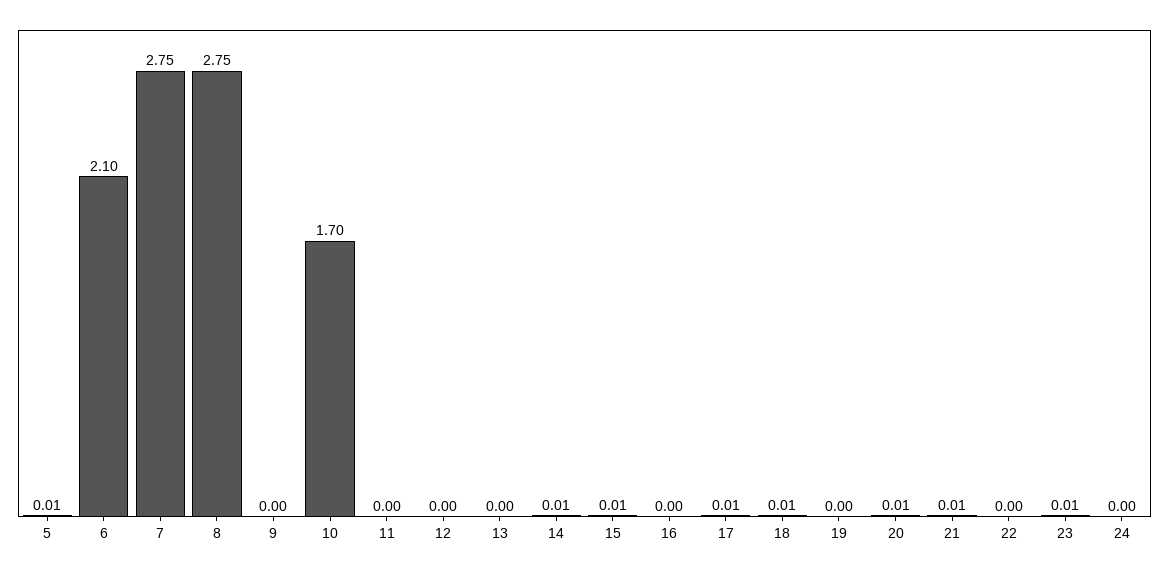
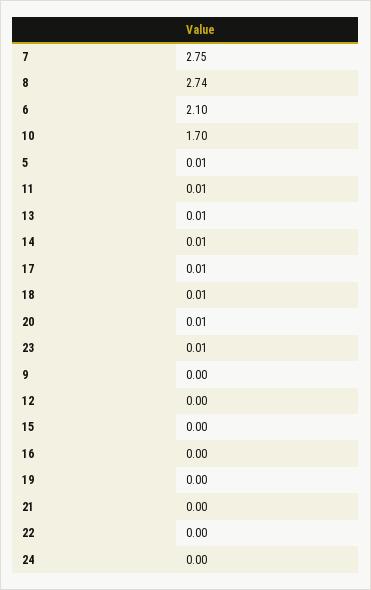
8: 2.75 -> 2.74
11: 0 -> 0.01
13: 0 -> 0.01
15: 0.01 -> 0
21: 0.01 -> 0

